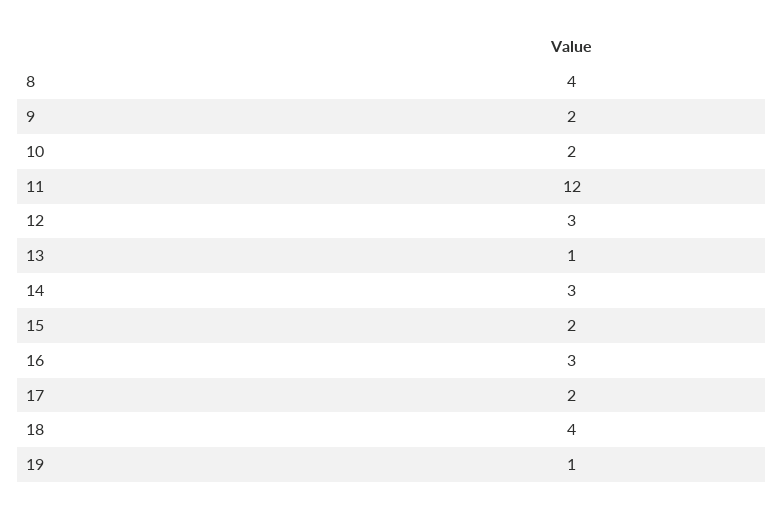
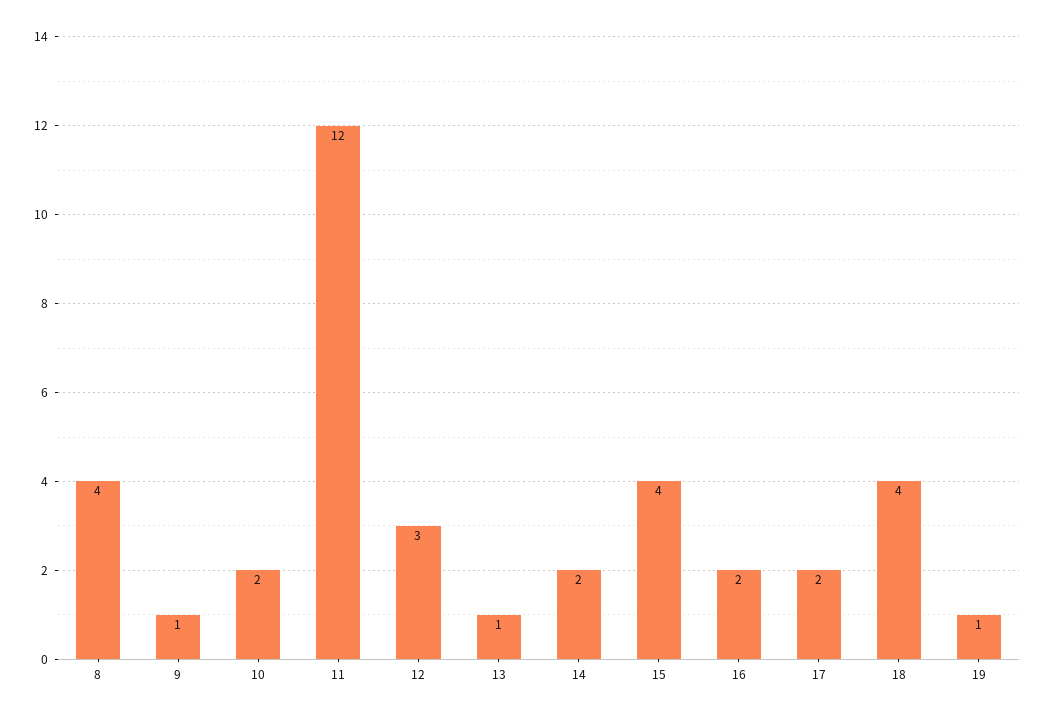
9: 2 -> 1
14: 3 -> 2
15: 2 -> 4
16: 3 -> 2

